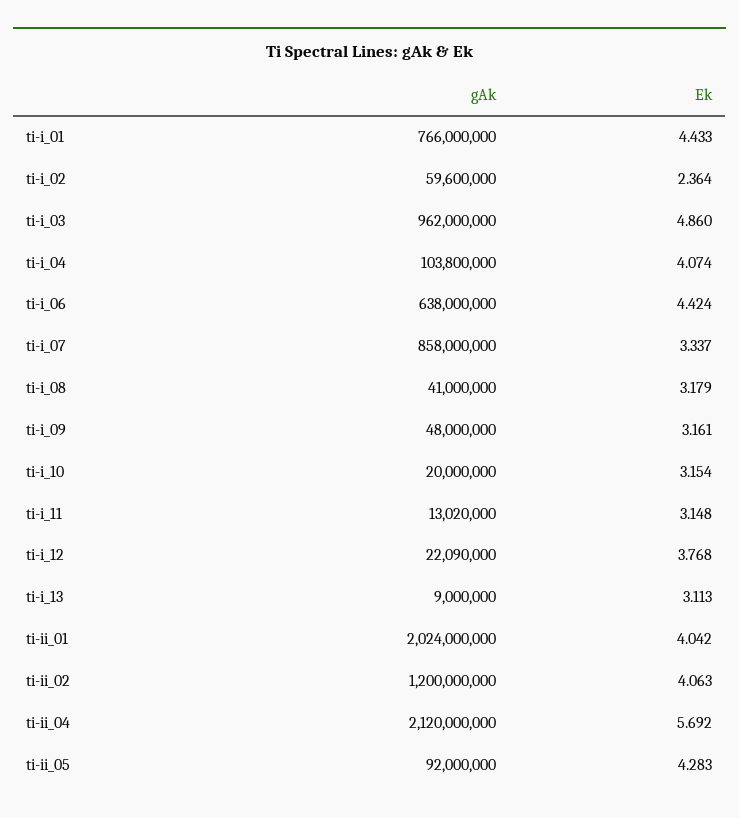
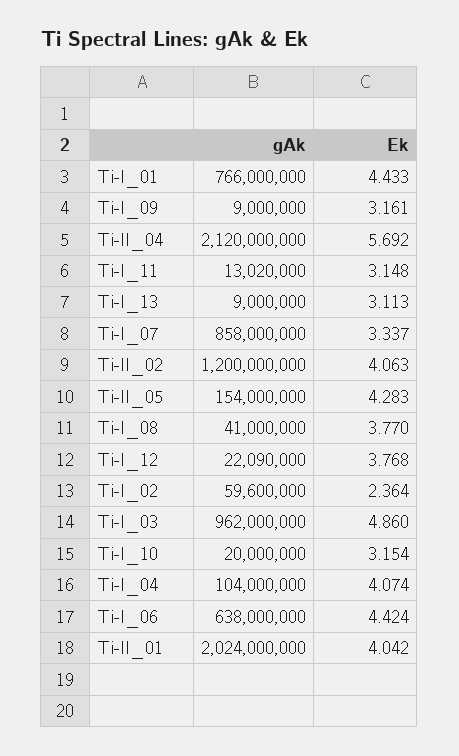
gAk, ti-i_04: 103800000 -> 104000000
Ek, ti-i_08: 3.179 -> 3.77
gAk, ti-i_09: 48000000 -> 9000000
gAk, ti-ii_05: 92000000 -> 154000000

